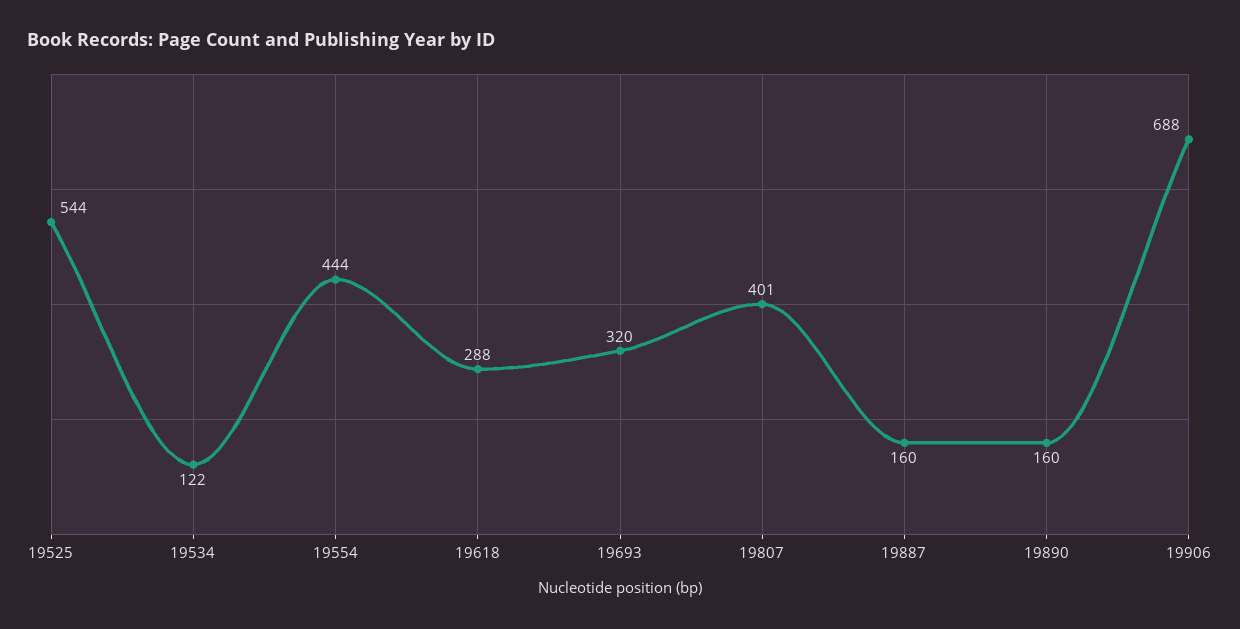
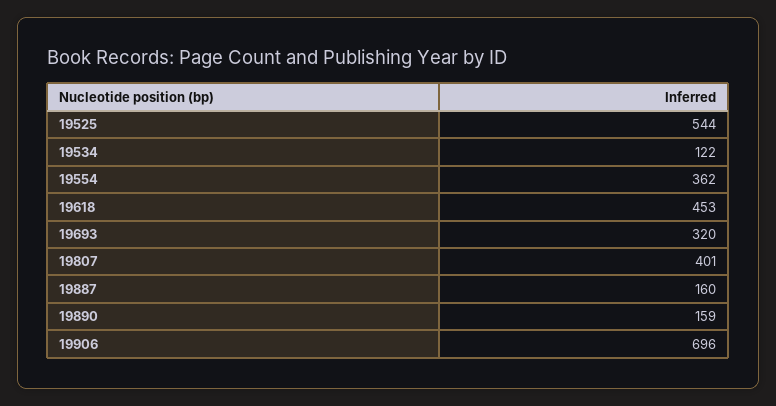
19554: 444 -> 362
19618: 288 -> 453
19890: 160 -> 159
19906: 688 -> 696

